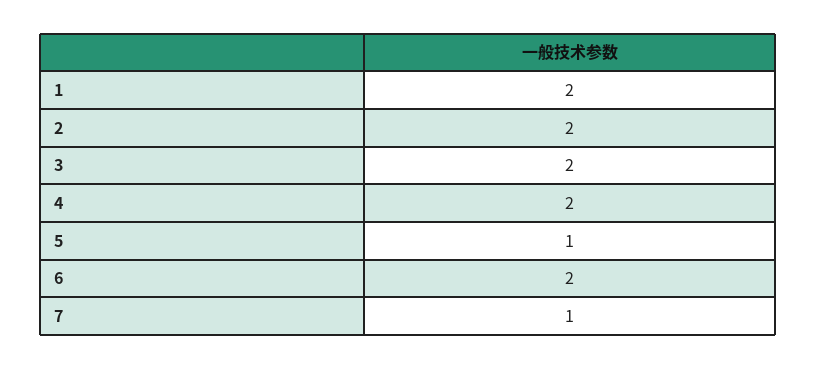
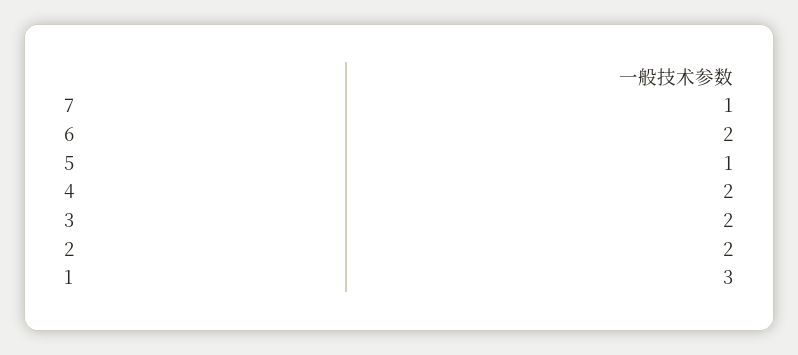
1: 2 -> 3

